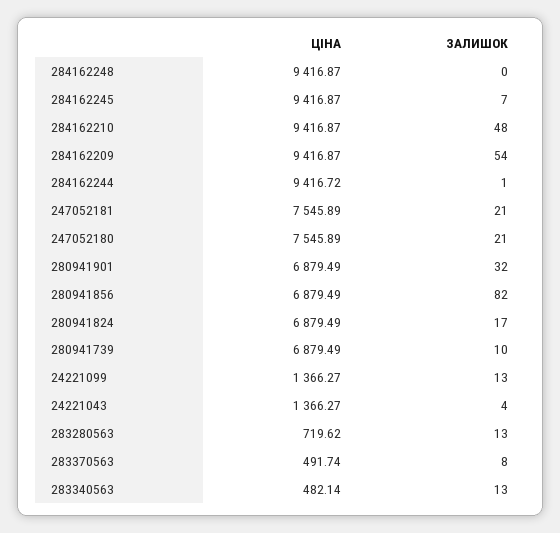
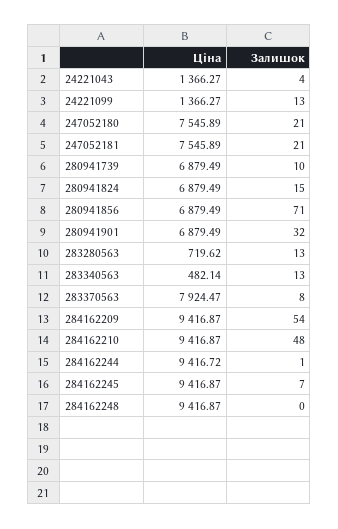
ЗАЛИШОК, 280941856: 82 -> 71
ЗАЛИШОК, 280941824: 17 -> 15
ЦІНА, 283370563: 491.74 -> 7924.47

